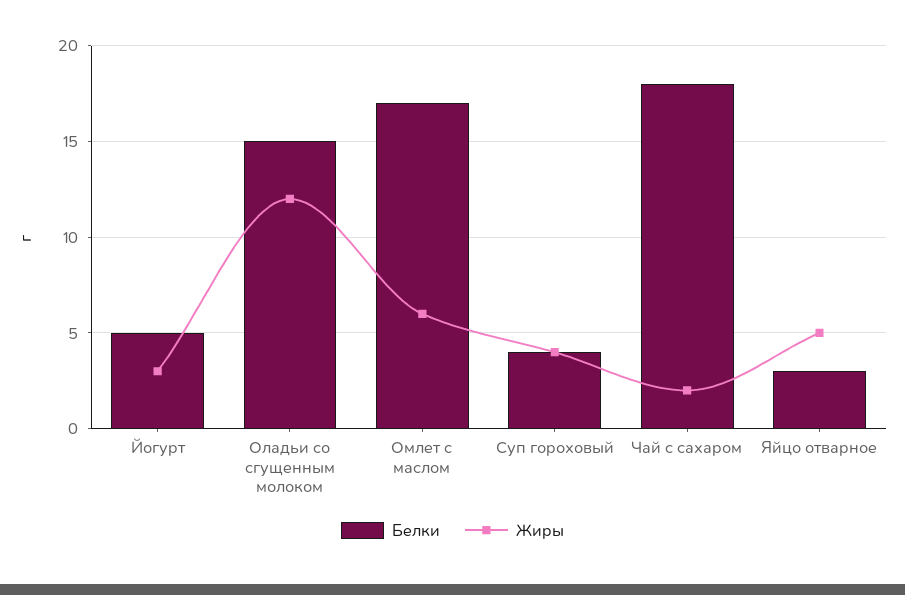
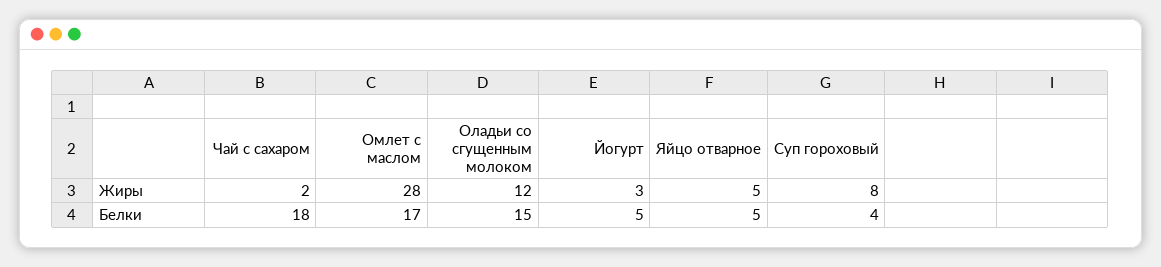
Жиры, Омлет с маслом: 6 -> 28
Жиры, Суп гороховый: 4 -> 8
Белки, Яйцо отварное: 3 -> 5

